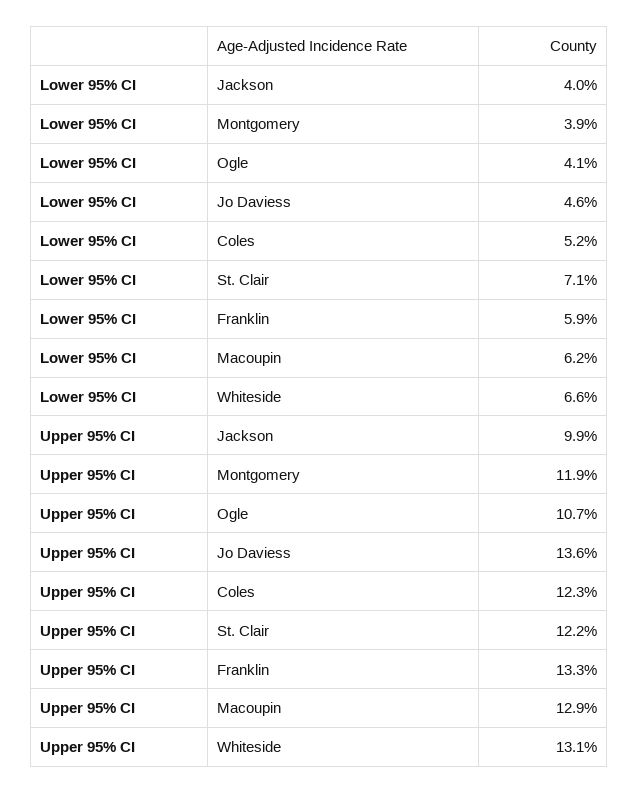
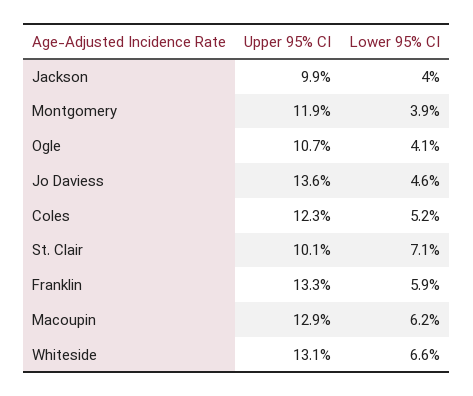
Upper 95% CI, St. Clair: 12.2 -> 10.1

